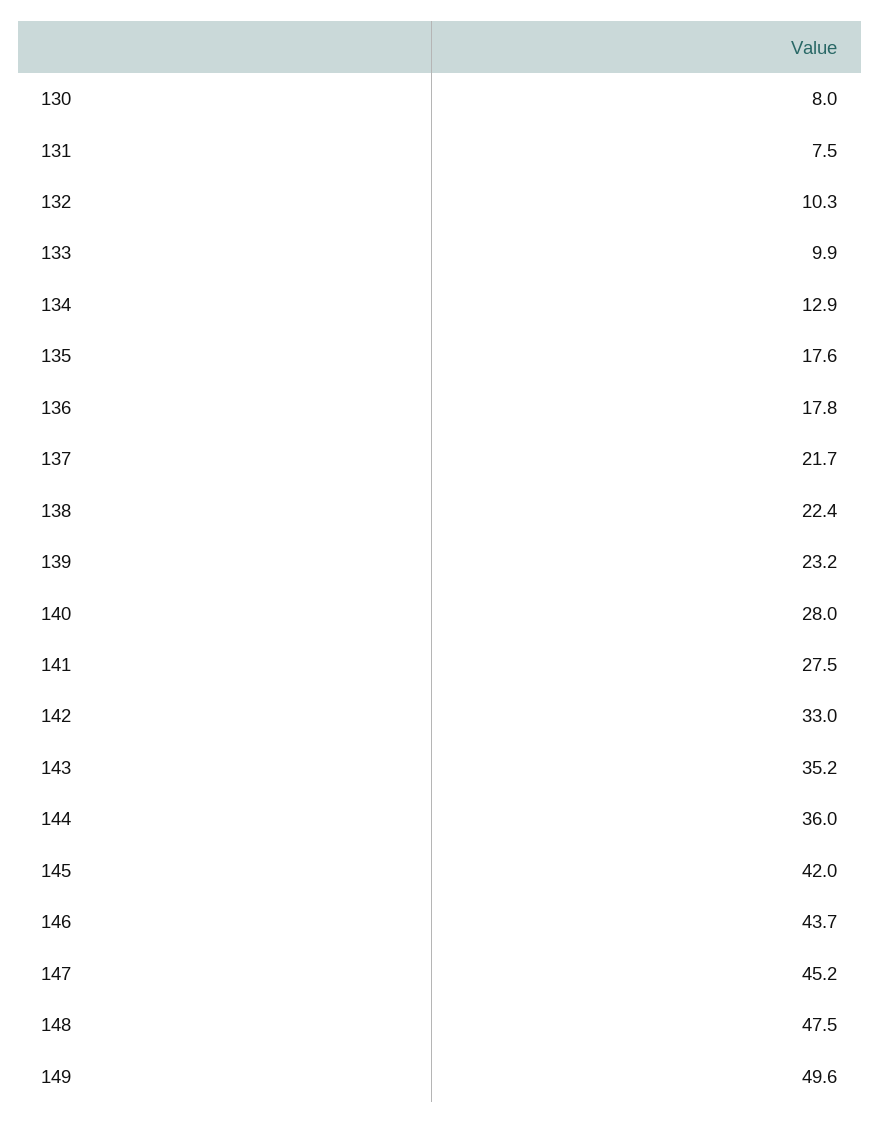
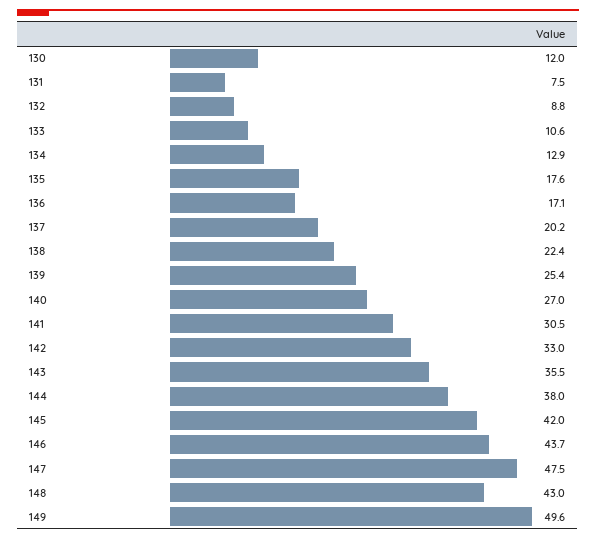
130: 8 -> 12
132: 10.3 -> 8.8
133: 9.9 -> 10.6
136: 17.8 -> 17.1
137: 21.7 -> 20.2
139: 23.2 -> 25.4
140: 28 -> 27
141: 27.5 -> 30.5
143: 35.2 -> 35.5
144: 36 -> 38
147: 45.2 -> 47.5
148: 47.5 -> 43

